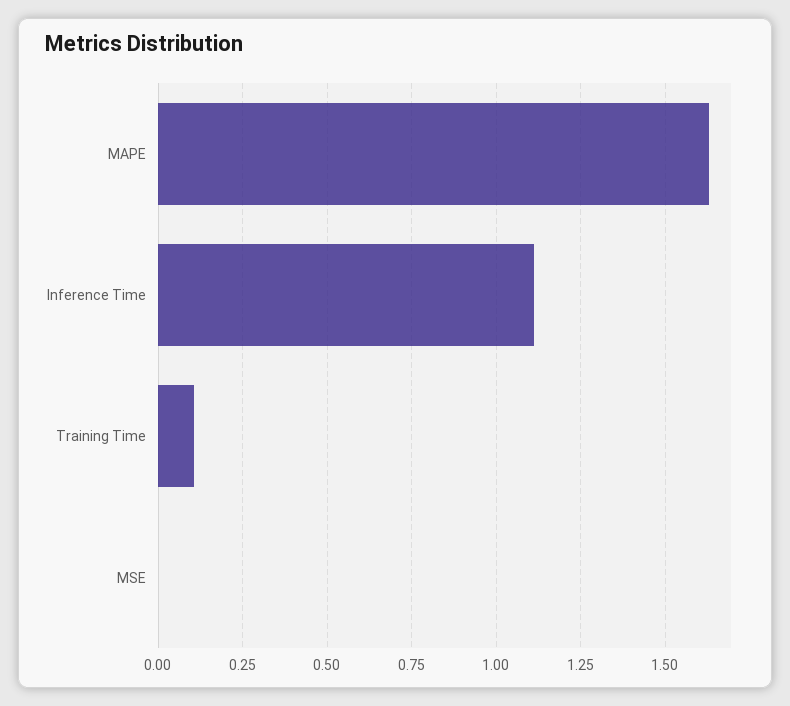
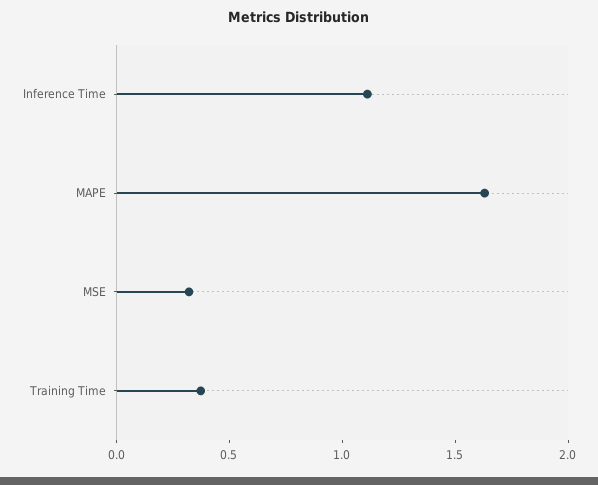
Training Time: 0.1 -> 0.4
MSE: 0 -> 0.3

